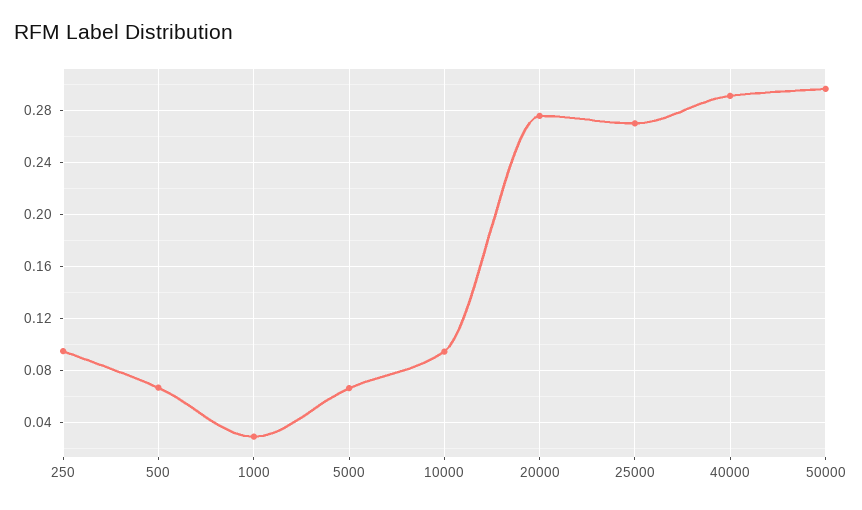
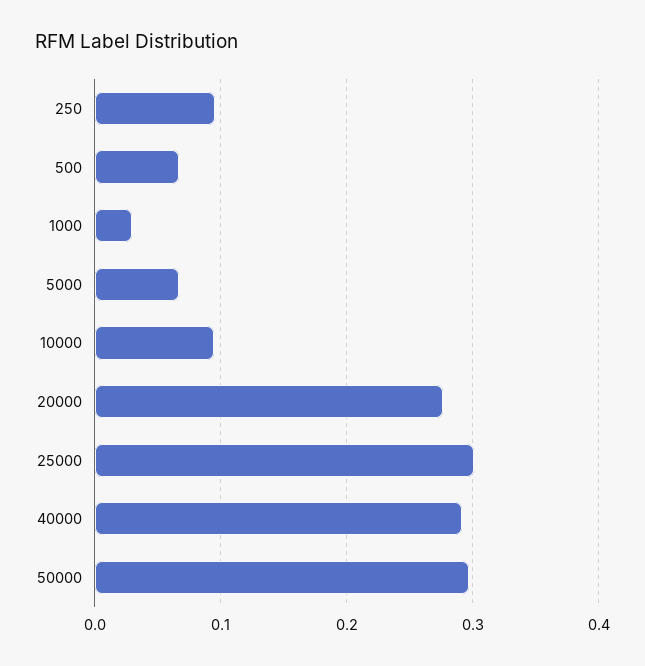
25000: 0.27 -> 0.3

